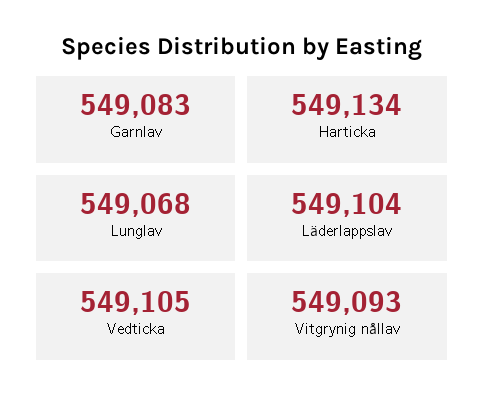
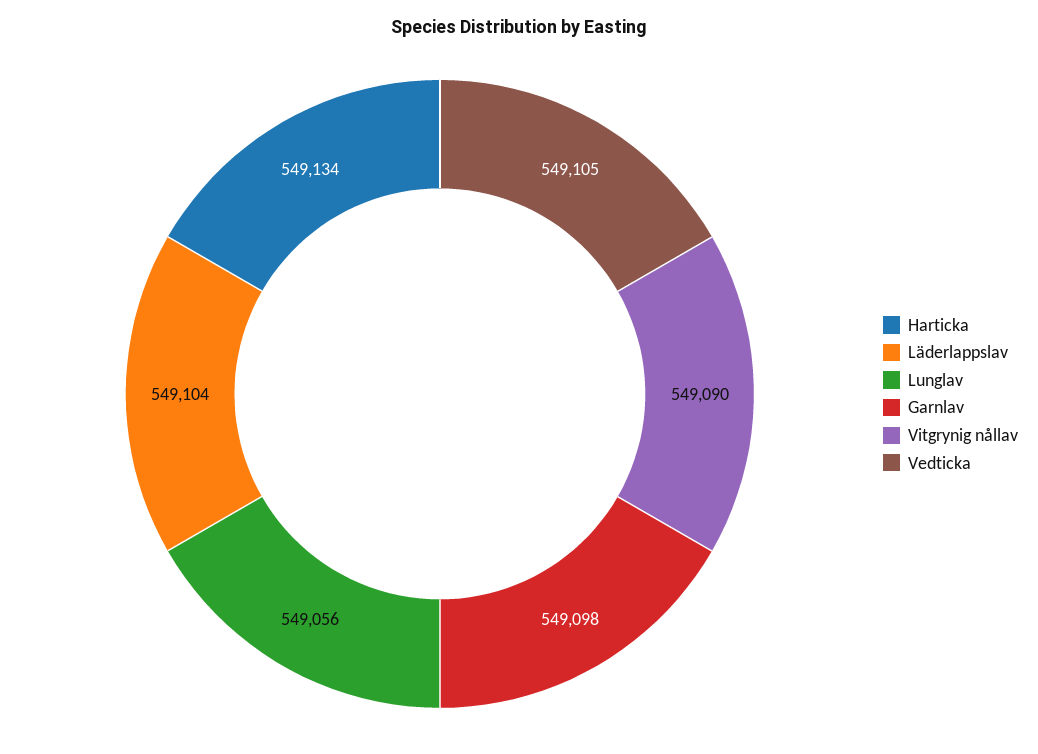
Garnlav: 549083 -> 549098
Lunglav: 549068 -> 549056
Vitgrynig nållav: 549093 -> 549090

